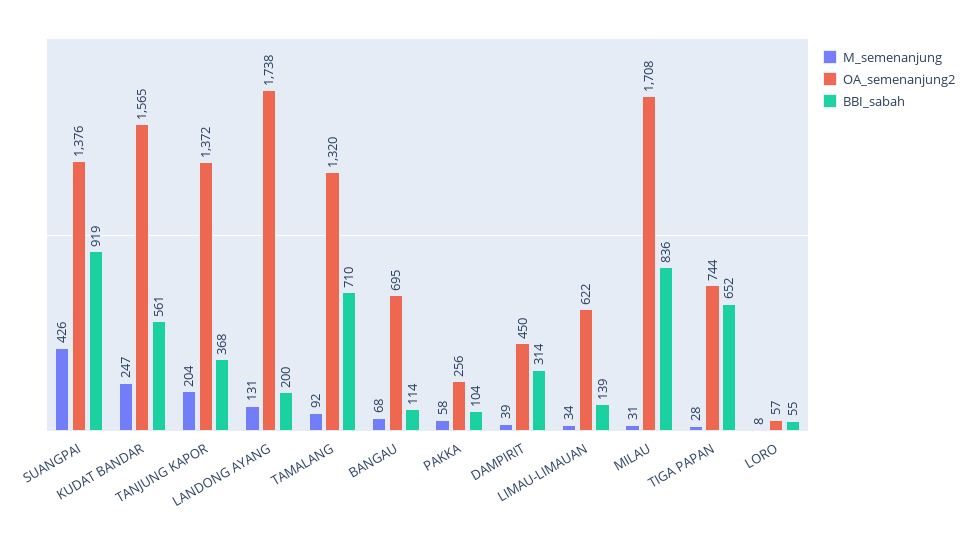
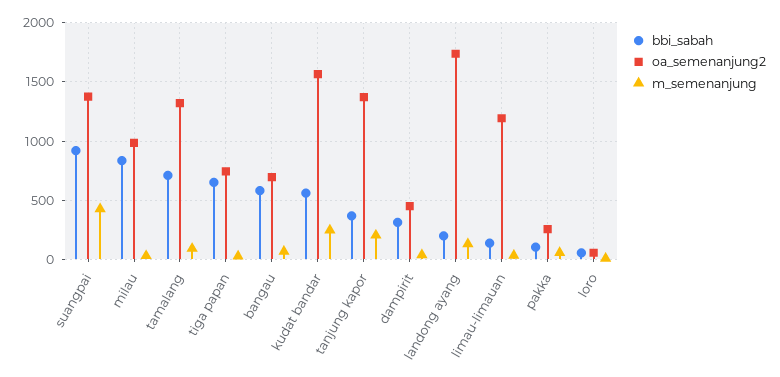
BBI_sabah, BANGAU: 114 -> 600
OA_semenanjung2, LIMAU-LIMAUAN: 622 -> 1200
OA_semenanjung2, MILAU: 1708 -> 1000

